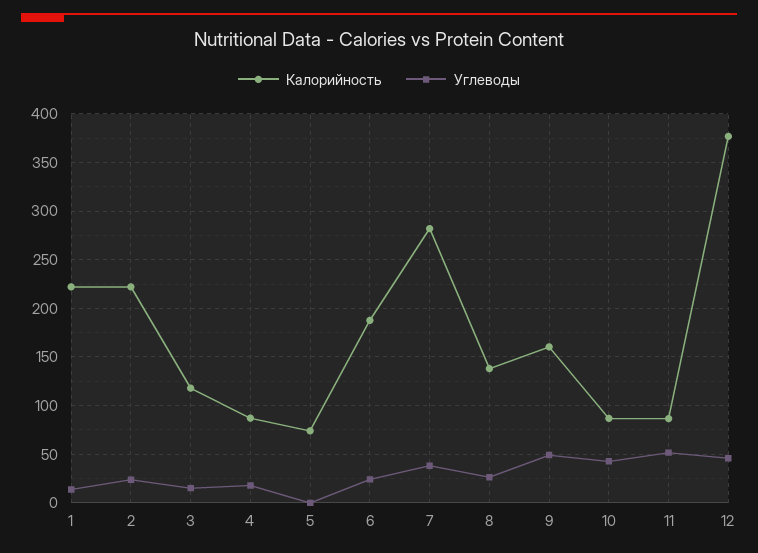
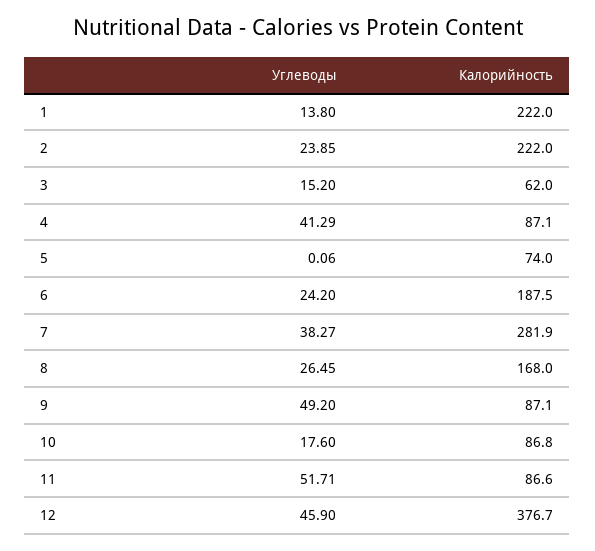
Калорийность, 3: 120 -> 62
Углеводы, 4: 20 -> 41.29
Калорийность, 8: 140 -> 168
Калорийность, 9: 160 -> 87.1
Углеводы, 10: 40 -> 17.6

